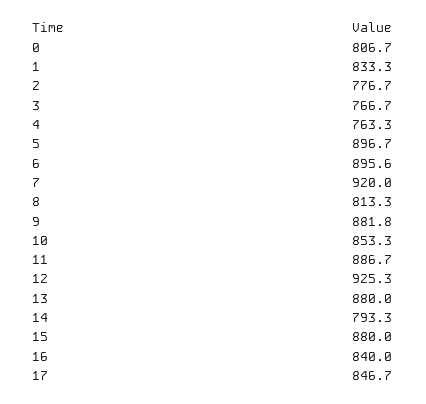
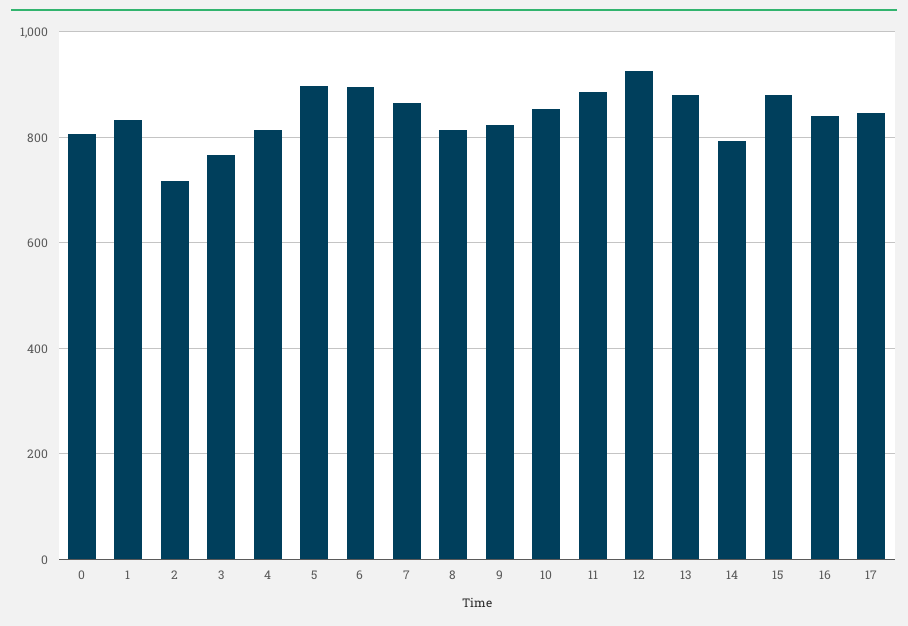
2: 776.7 -> 720
4: 763.3 -> 820
7: 920 -> 860
9: 881.8 -> 820

